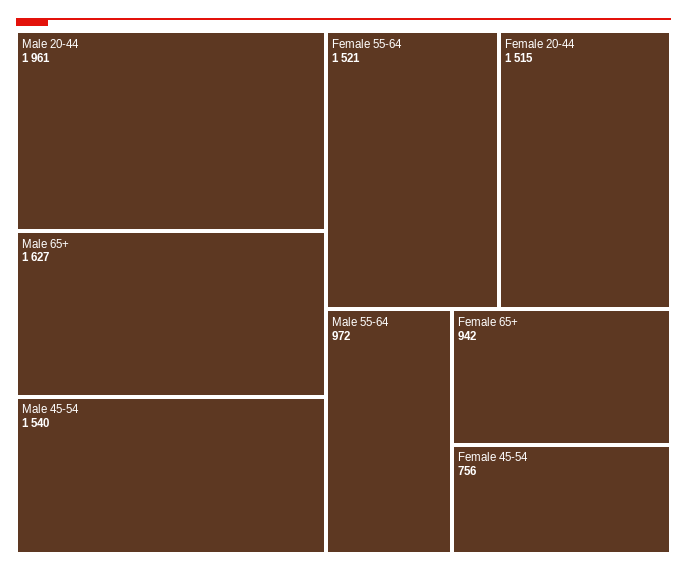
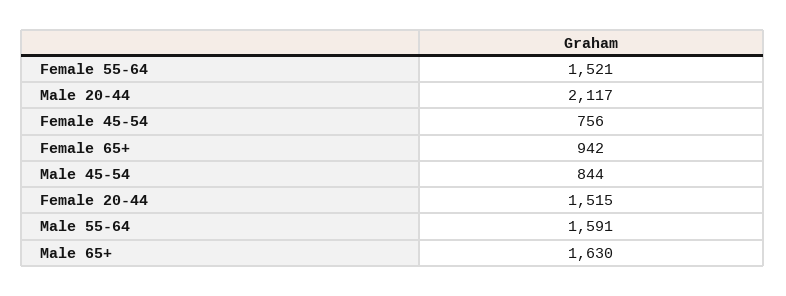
Male 20-44: 1961 -> 2117
Male 65+: 1627 -> 1630
Male 45-54: 1540 -> 844
Male 55-64: 972 -> 1591

